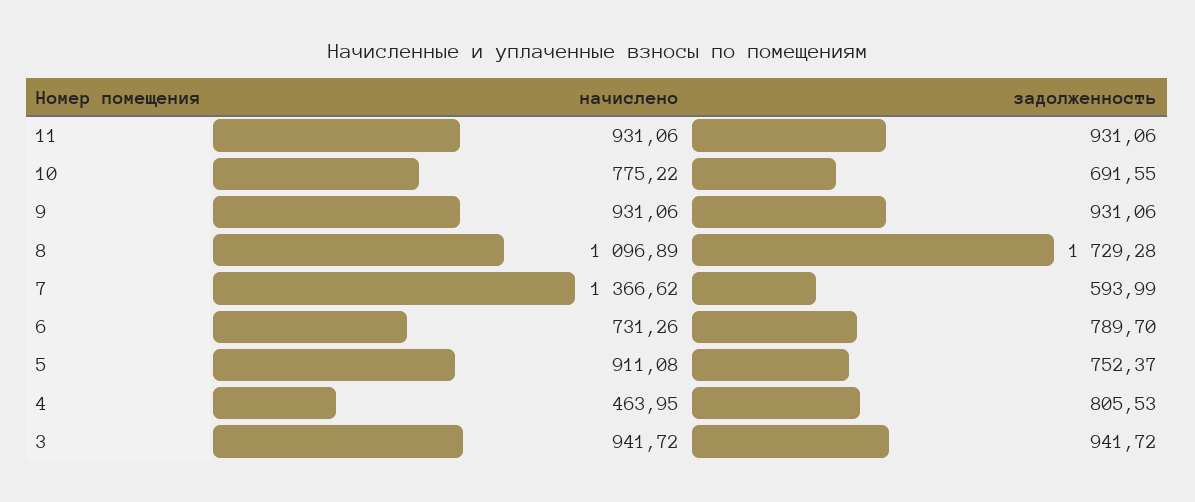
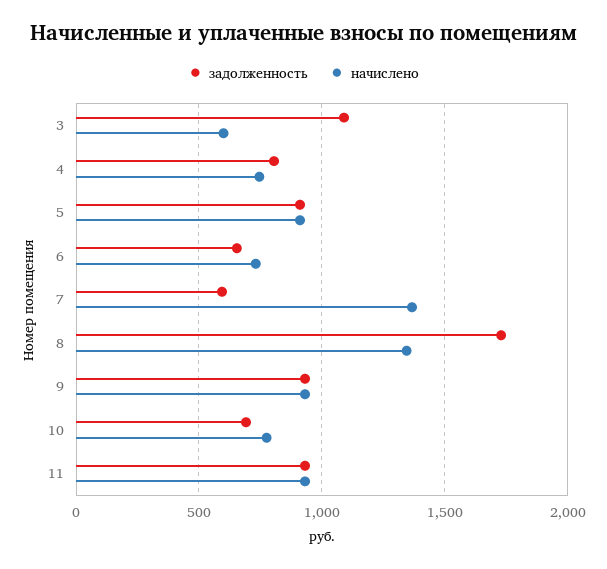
начислено, 8: 1096.89 -> 1350
задолженность, 6: 789.7 -> 650
задолженность, 5: 752.37 -> 900
начислено, 4: 463.95 -> 750
начислено, 3: 941.72 -> 600
задолженность, 3: 941.72 -> 1100

